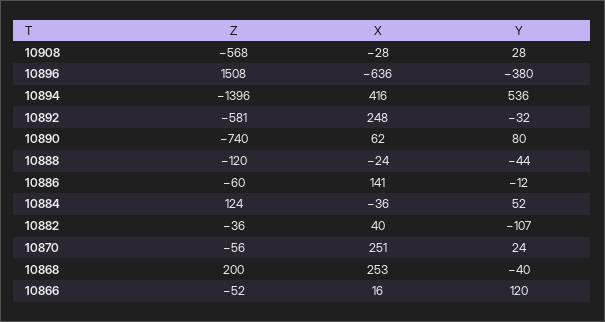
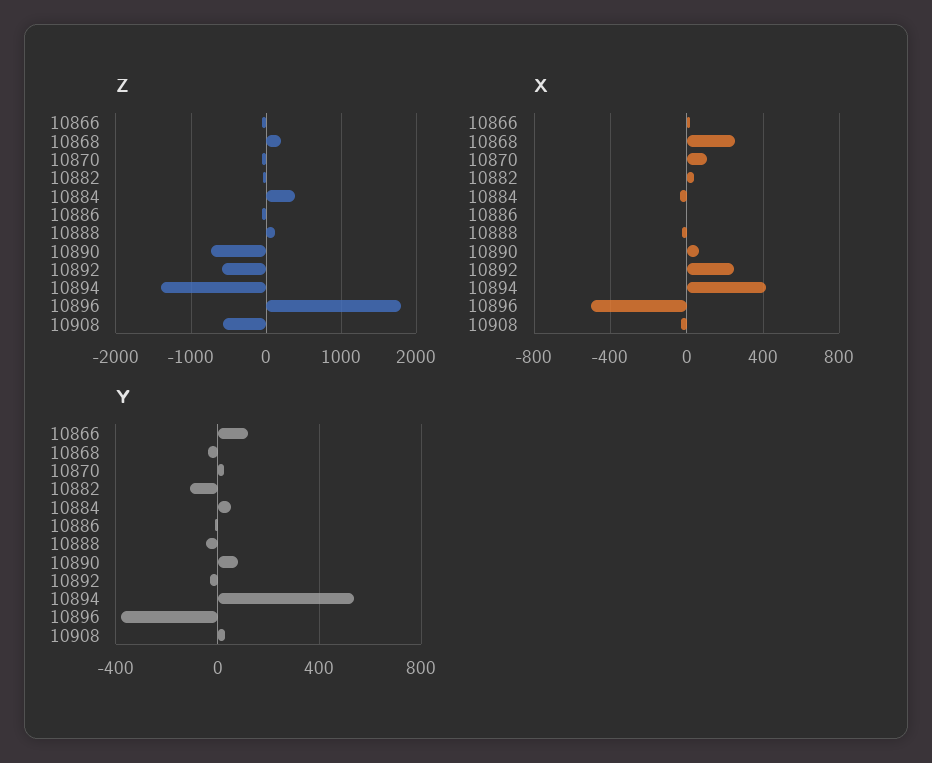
Z, 10896: 1508 -> 1800
X, 10896: -636 -> -500
Z, 10888: -120 -> 100
X, 10886: 141 -> 0
Z, 10884: 124 -> 400
X, 10870: 251 -> 100

